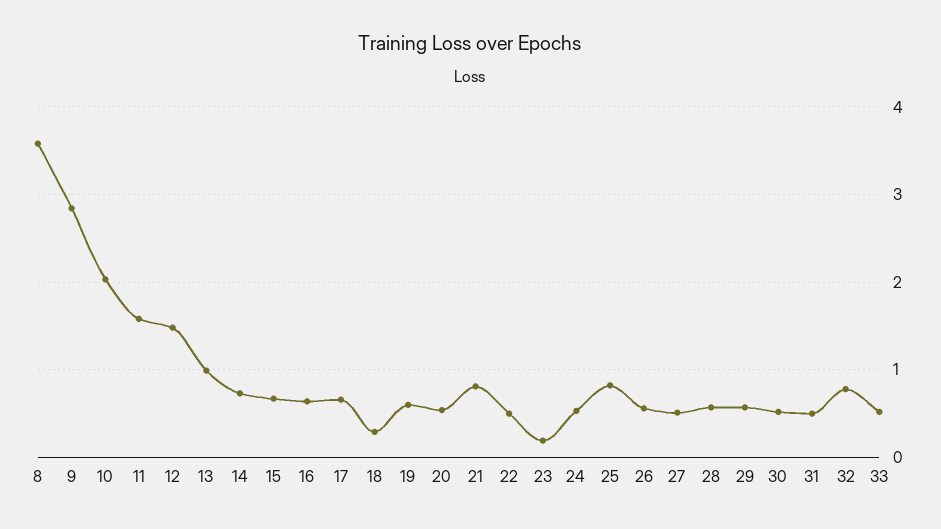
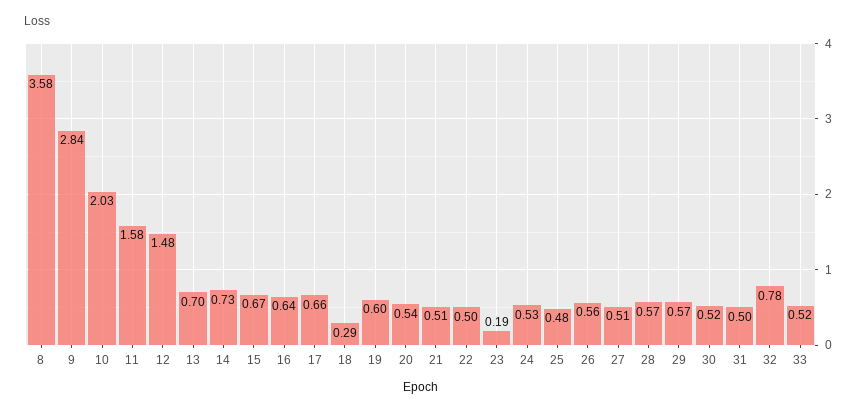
13: 1 -> 0.7
21: 0.8 -> 0.51
25: 0.8 -> 0.48

